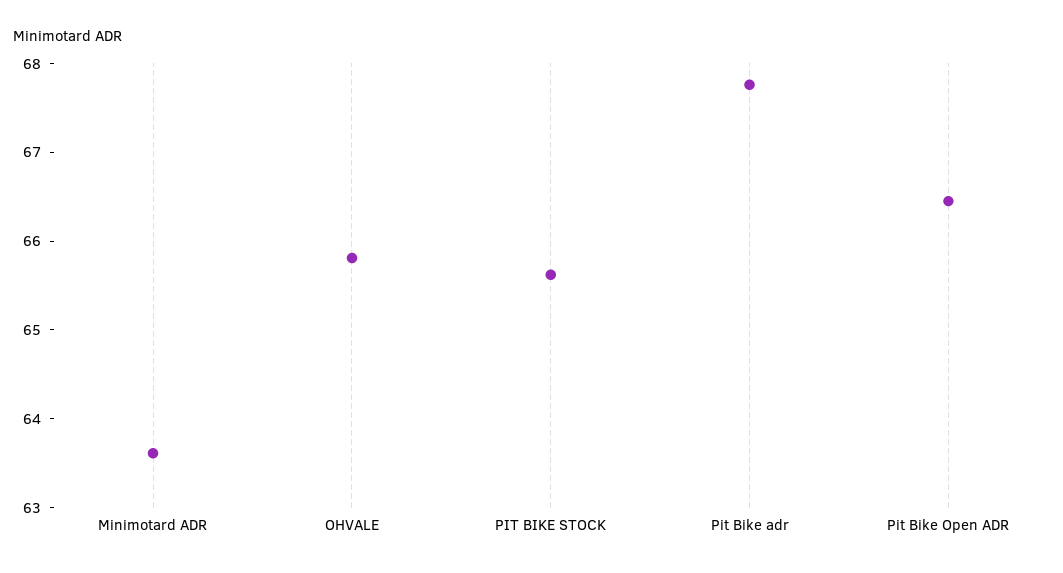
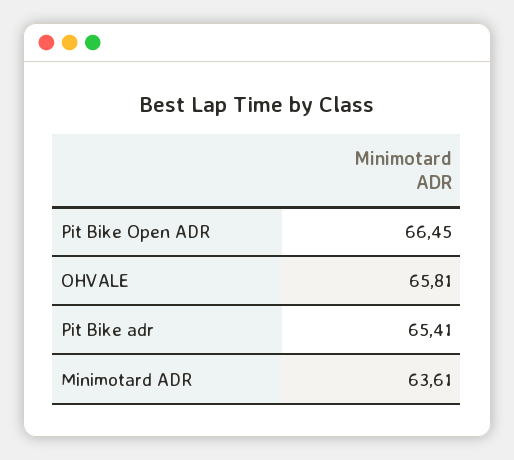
PIT BIKE STOCK: 65.6 -> none
Pit Bike adr: 67.8 -> 65.41

